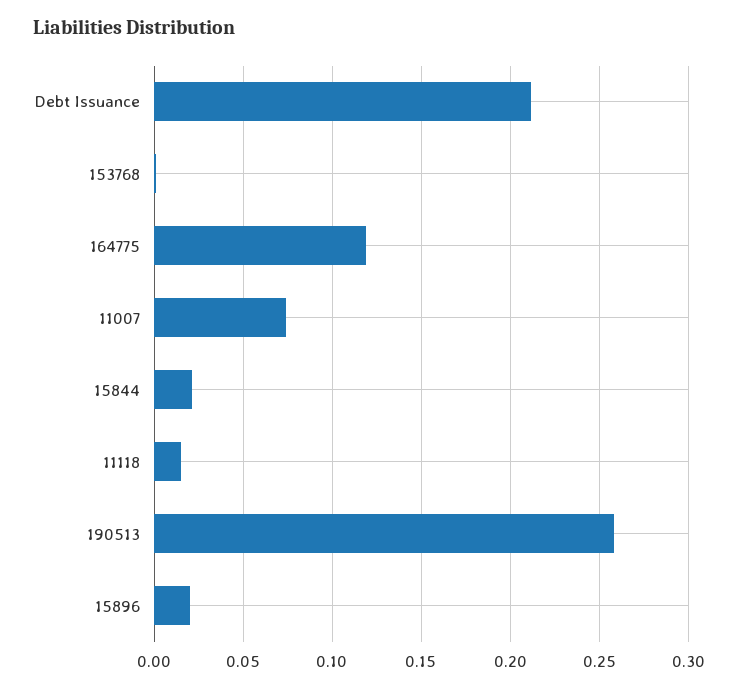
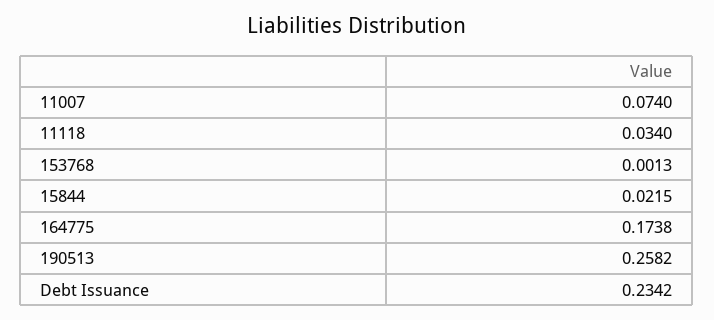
Debt Issuance: 0.21 -> 0.2342
164775: 0.12 -> 0.1738
11118: 0.015 -> 0.034
15896: 0.02 -> none

